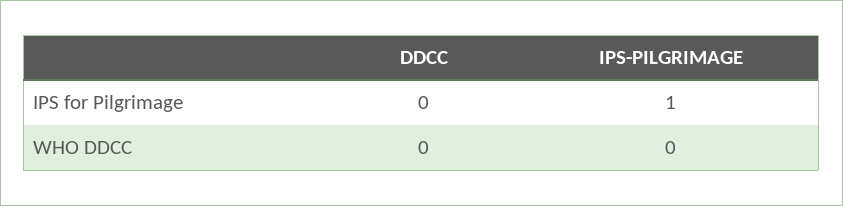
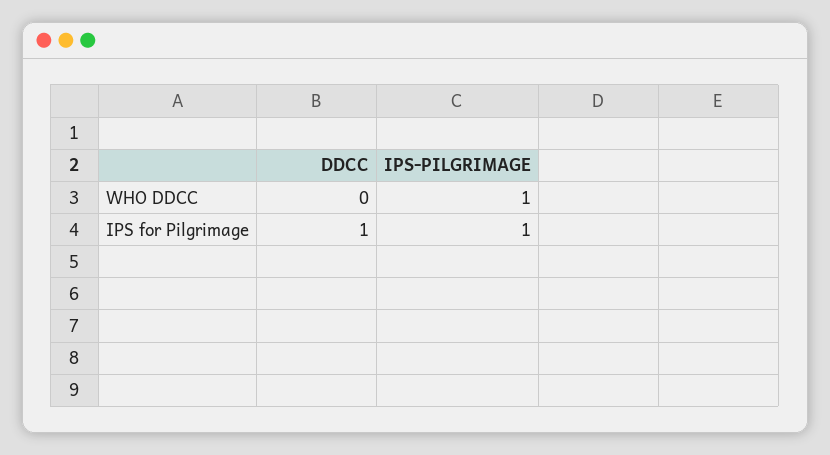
DDCC, IPS for Pilgrimage: 0 -> 1
IPS-PILGRIMAGE, WHO DDCC: 0 -> 1

